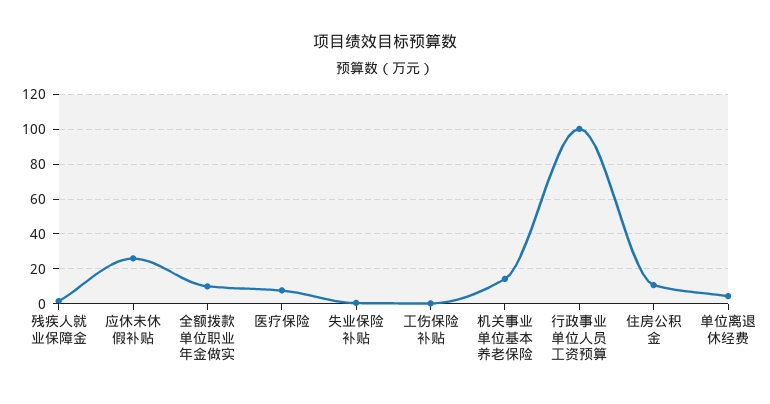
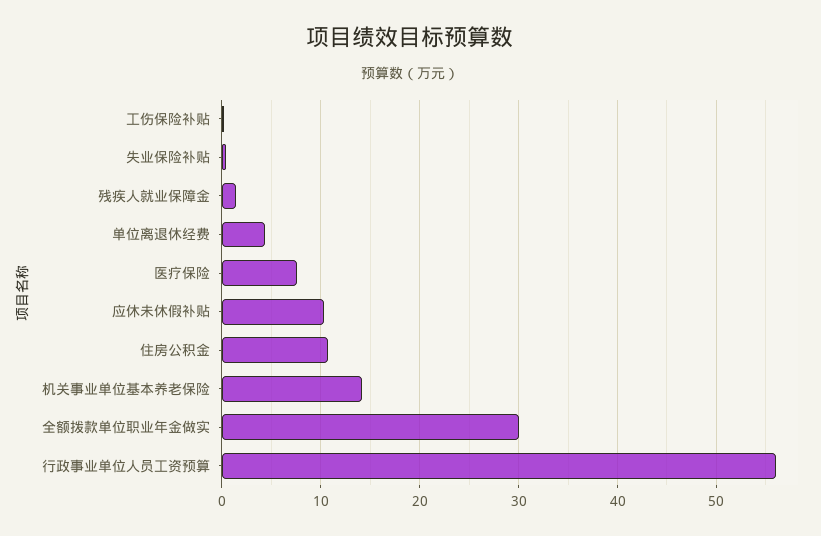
应休未休假补贴: 25 -> 10
全额拨款单位职业年金做实: 10 -> 30
行政事业单位人员工资预算: 100 -> 56

